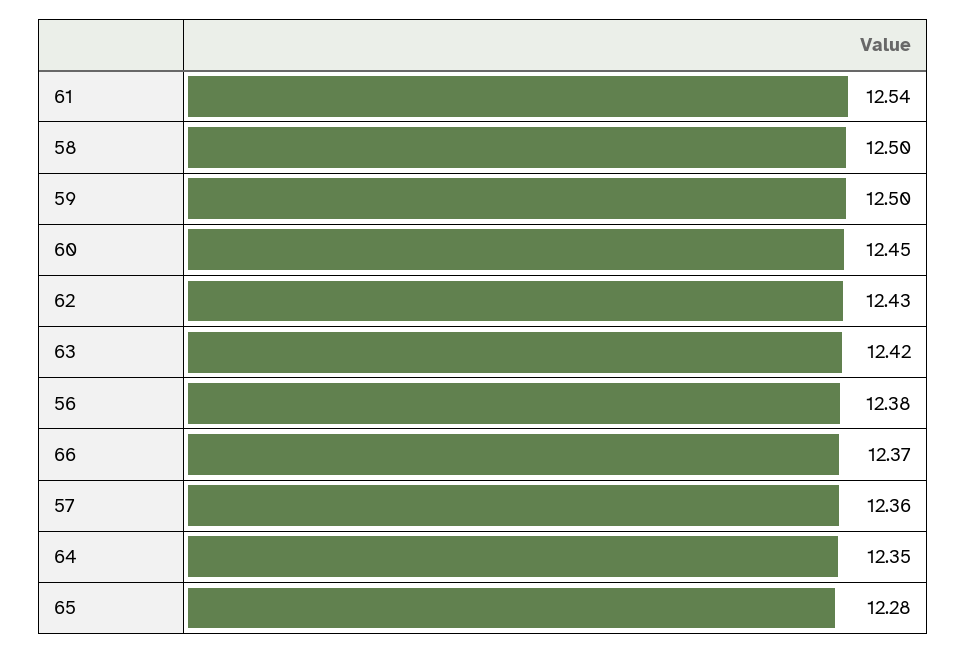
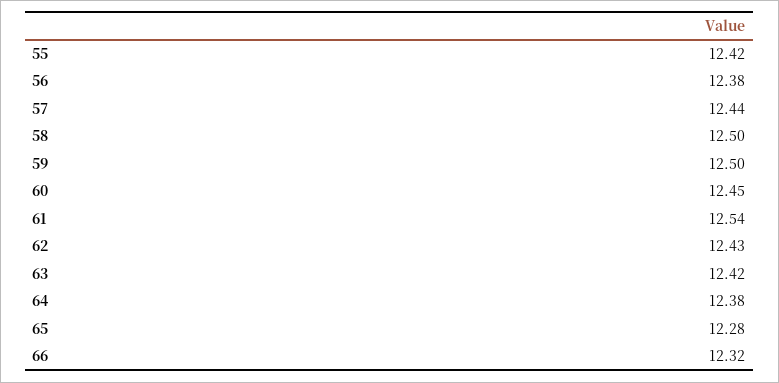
66: 12.37 -> 12.32
57: 12.36 -> 12.44
64: 12.35 -> 12.38
55: none -> 12.42

